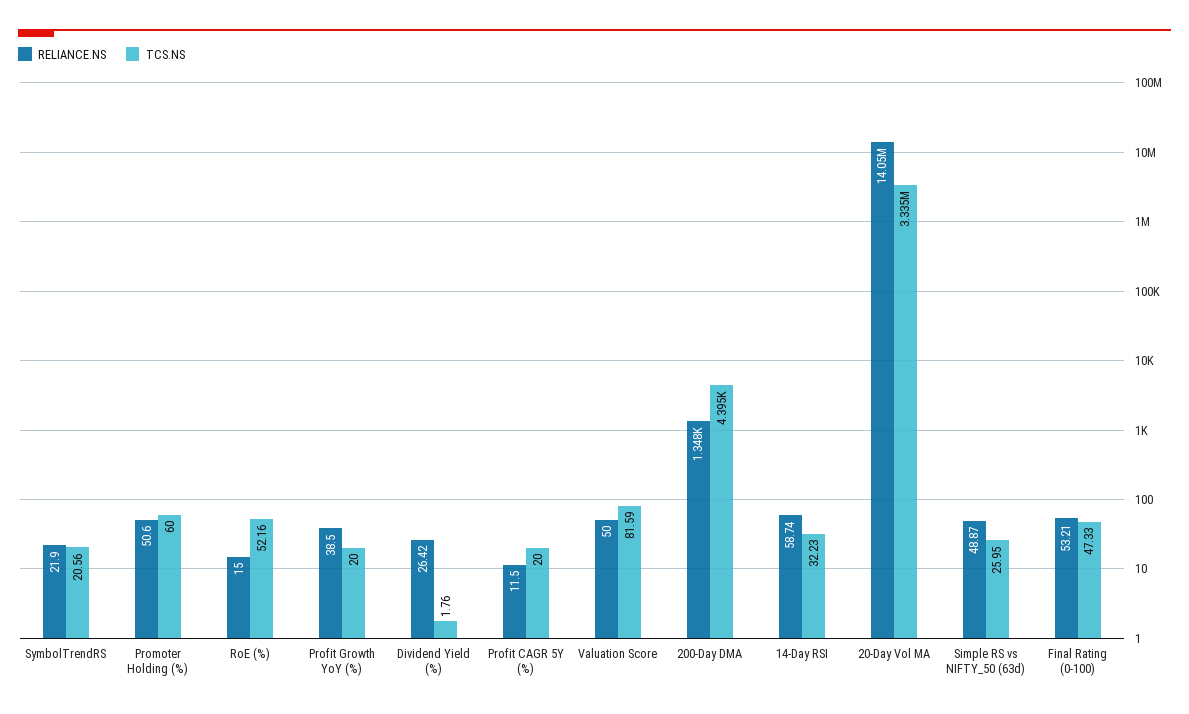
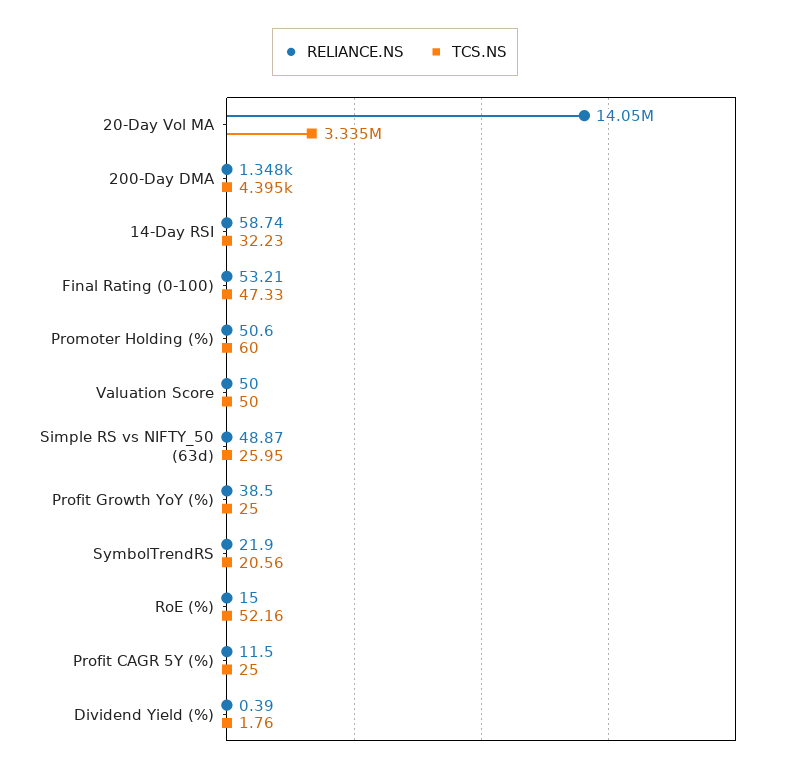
TCS.NS, Profit Growth YoY (%): 20 -> 25
RELIANCE.NS, Dividend Yield (%): 26.42 -> 0.39
TCS.NS, Profit CAGR 5Y (%): 20 -> 25
TCS.NS, Valuation Score: 81.59 -> 50

